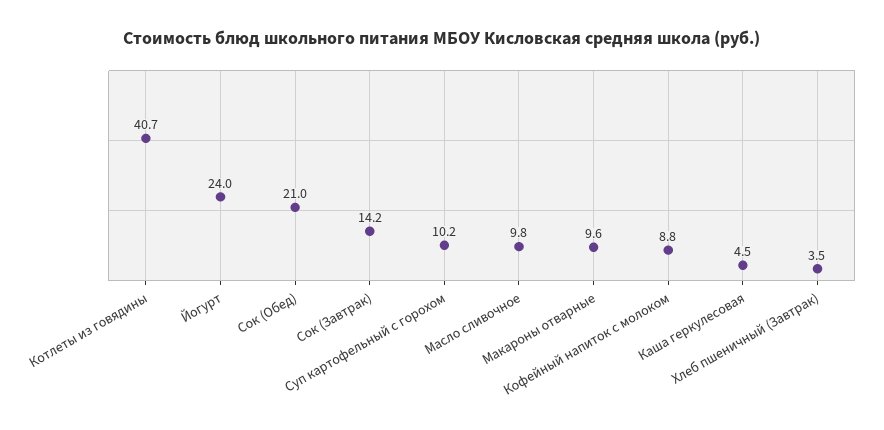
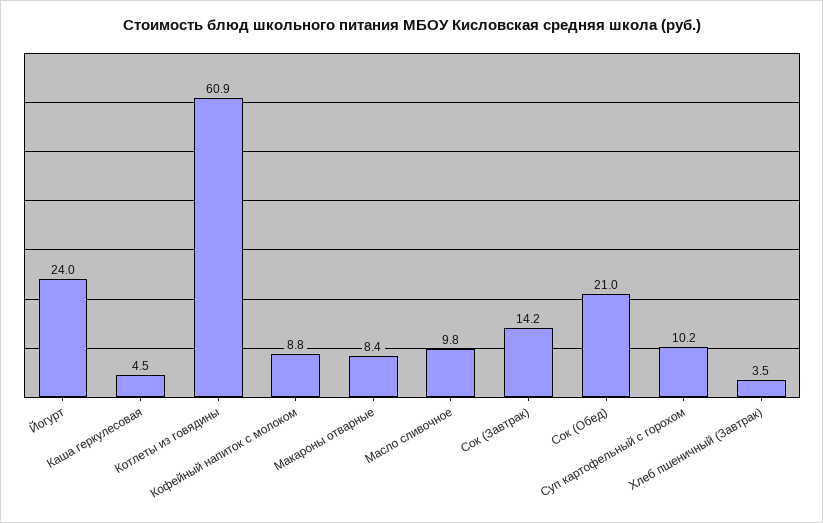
Котлеты из говядины: 40.7 -> 60.9
Макароны отварные: 9.6 -> 8.4

